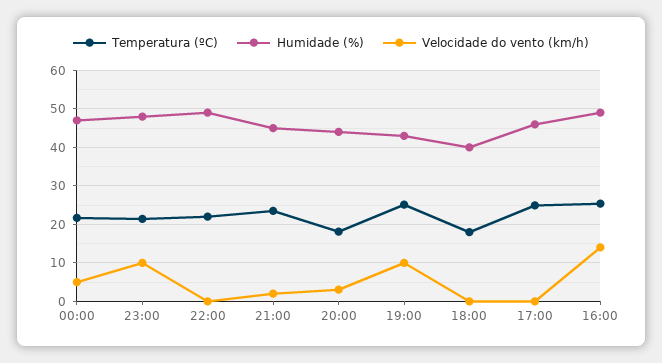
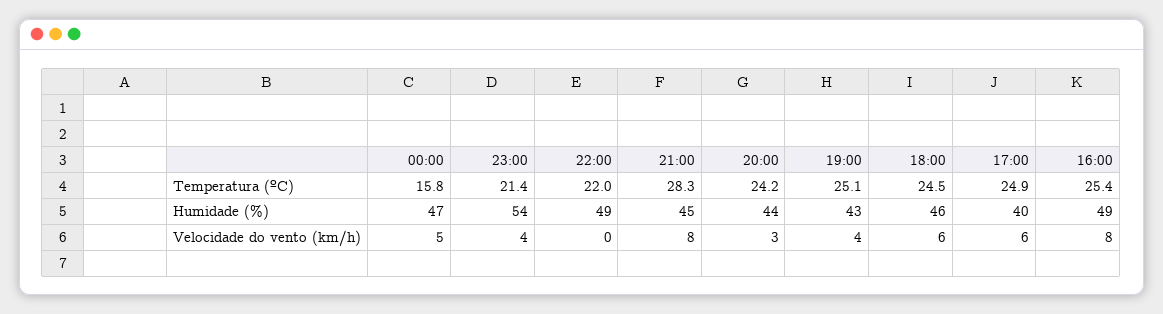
Temperatura (ºC), 00:00: 22 -> 15.8
Humidade (%), 23:00: 48 -> 54
Velocidade do vento (km/h), 23:00: 10 -> 4
Temperatura (ºC), 21:00: 24 -> 28.3
Velocidade do vento (km/h), 21:00: 2 -> 8
Temperatura (ºC), 20:00: 18 -> 24.2
Velocidade do vento (km/h), 19:00: 10 -> 4
Temperatura (ºC), 18:00: 18 -> 24.5
Humidade (%), 18:00: 40 -> 46
Velocidade do vento (km/h), 18:00: 0 -> 6
Humidade (%), 17:00: 46 -> 40
Velocidade do vento (km/h), 17:00: 0 -> 6
Velocidade do vento (km/h), 16:00: 14 -> 8

